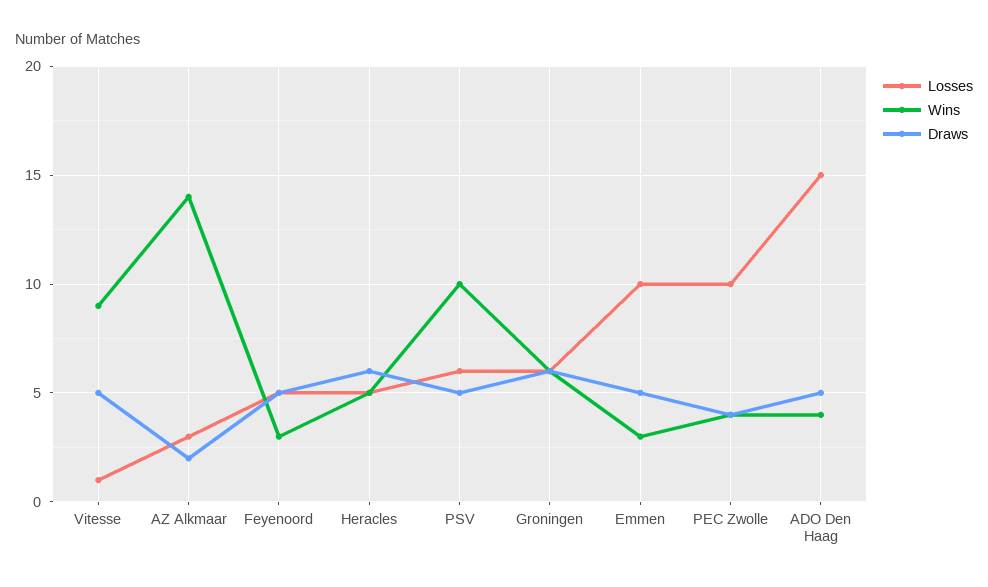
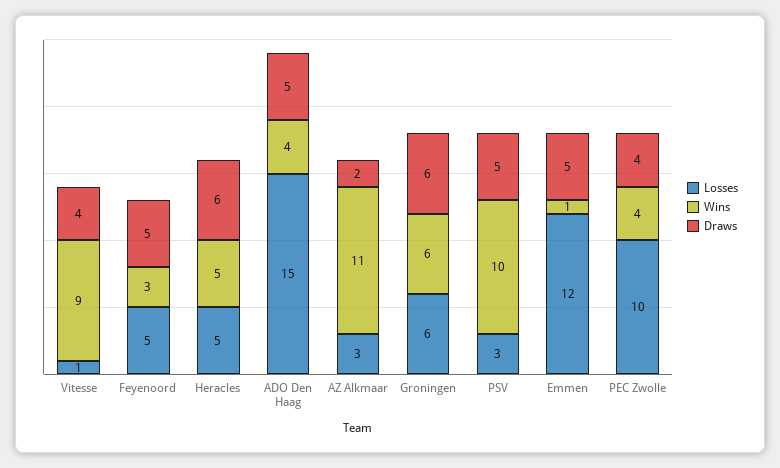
Draws, Vitesse: 5 -> 4
Wins, AZ Alkmaar: 14 -> 11
Losses, PSV: 6 -> 3
Losses, Emmen: 10 -> 12
Wins, Emmen: 3 -> 1

